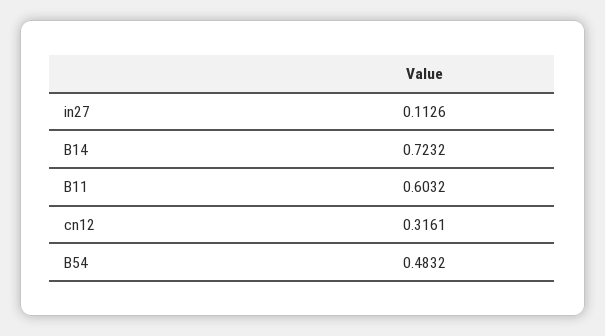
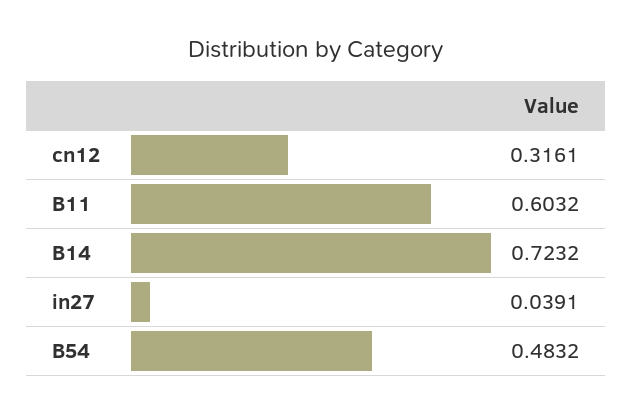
in27: 0.1126 -> 0.0391

